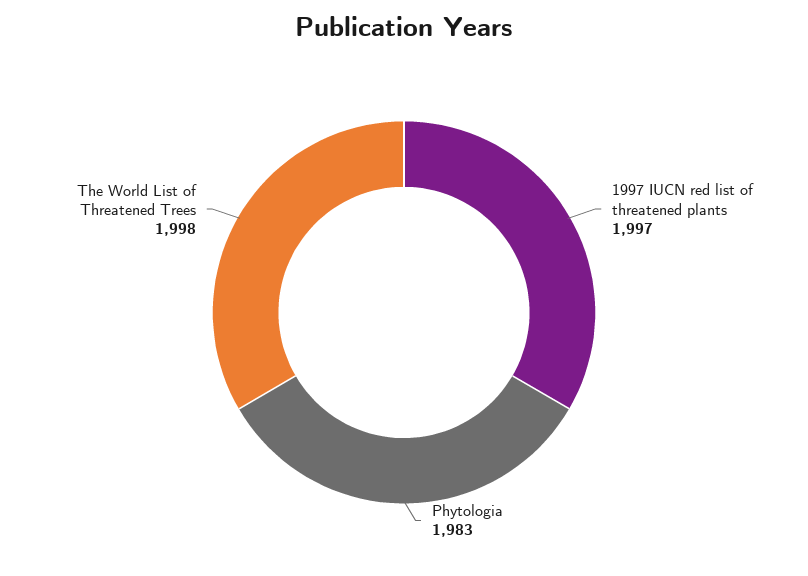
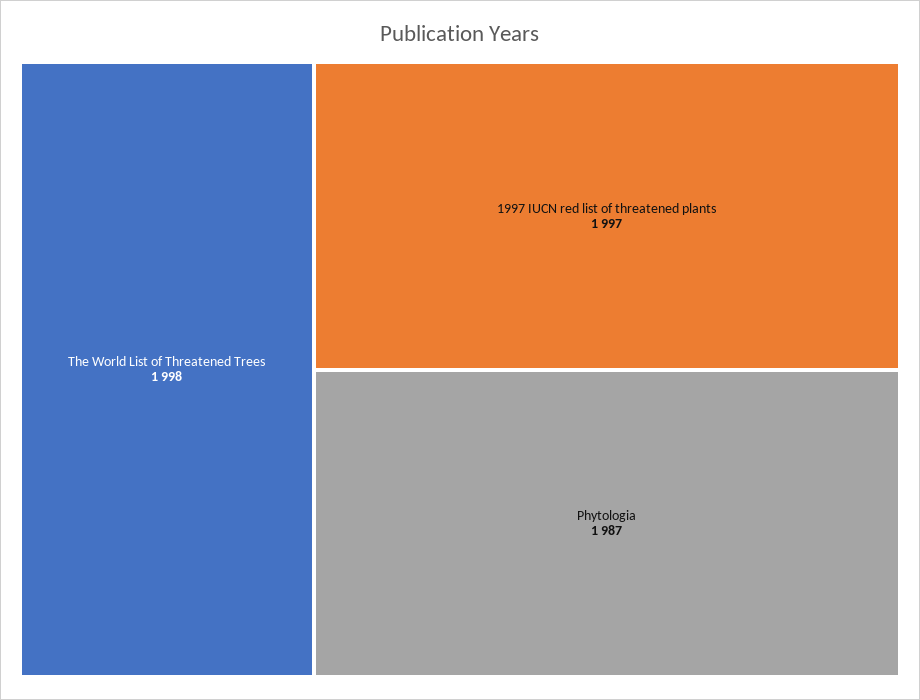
Phytologia: 1983 -> 1987

